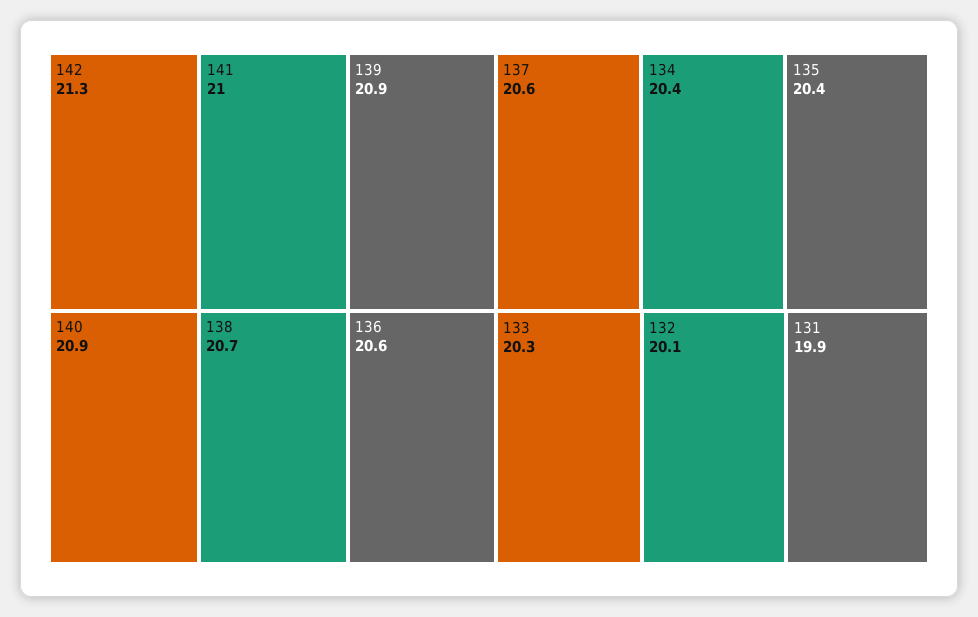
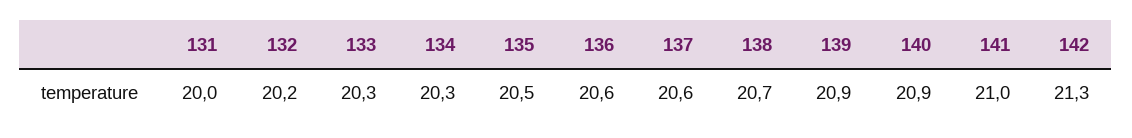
134: 20.4 -> 20.3
135: 20.4 -> 20.5
132: 20.1 -> 20.2
131: 19.9 -> 20

